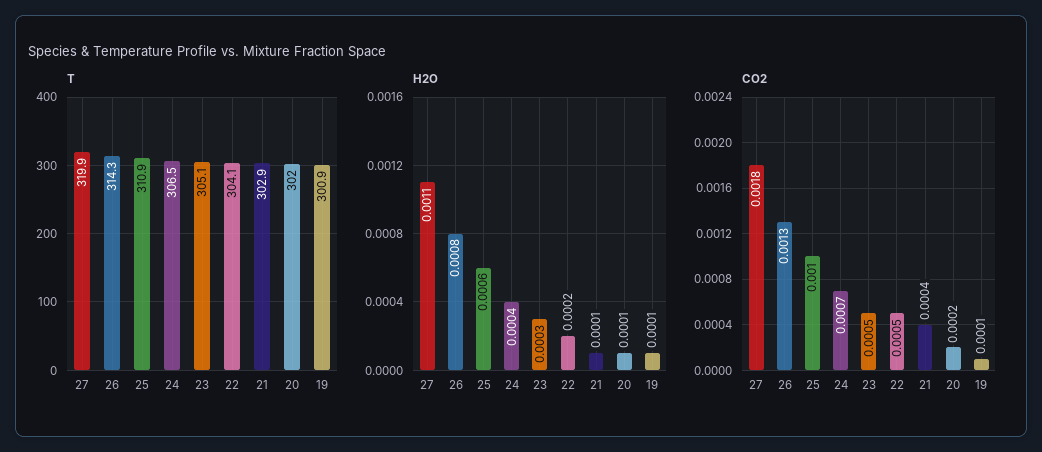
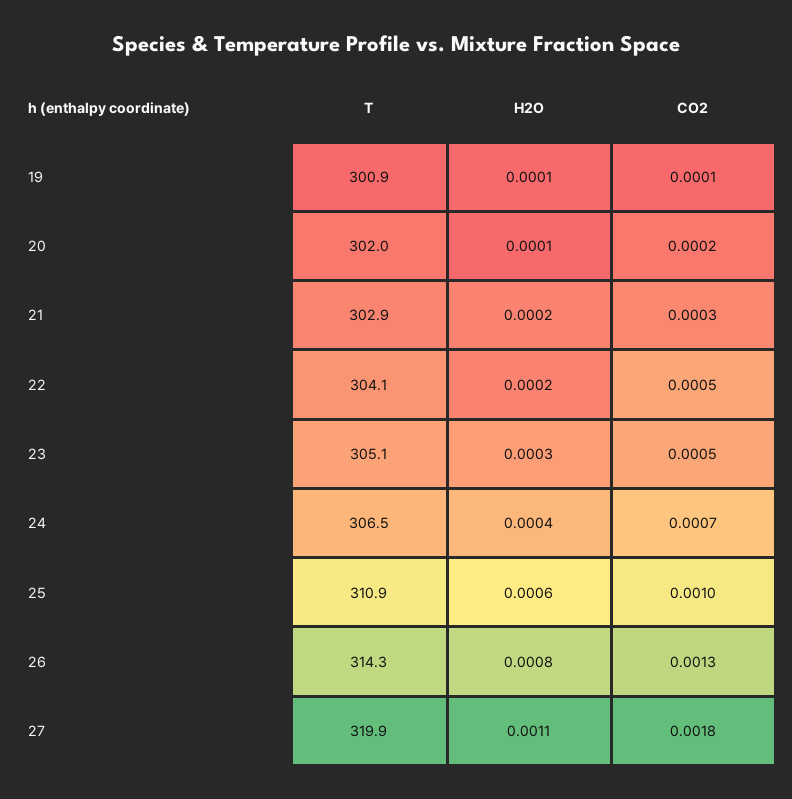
H2O, 21: 0.0001 -> 0.0002
CO2, 21: 0.0004 -> 0.0003

